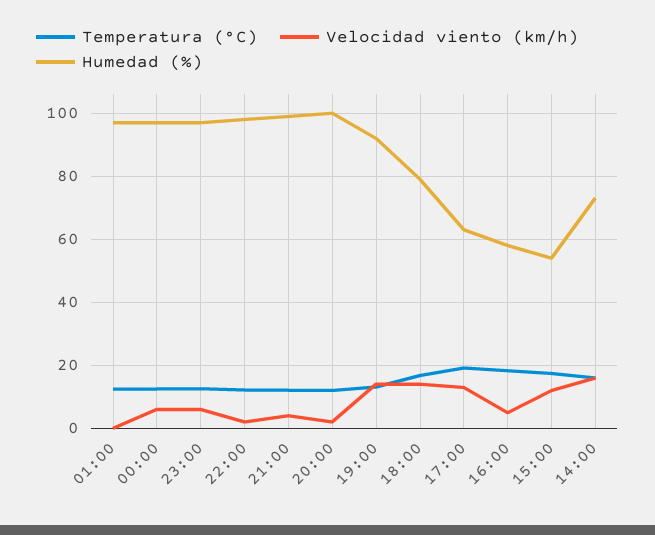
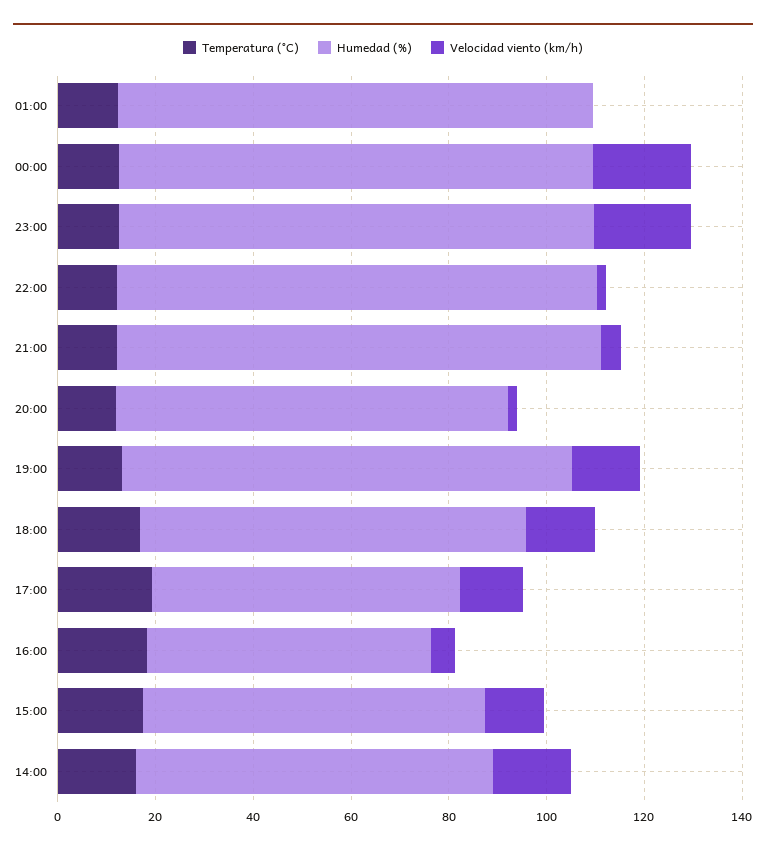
Velocidad viento (km/h), 00:00: 6 -> 20
Velocidad viento (km/h), 23:00: 6 -> 20
Humedad (%), 20:00: 100 -> 80
Humedad (%), 15:00: 54 -> 70

